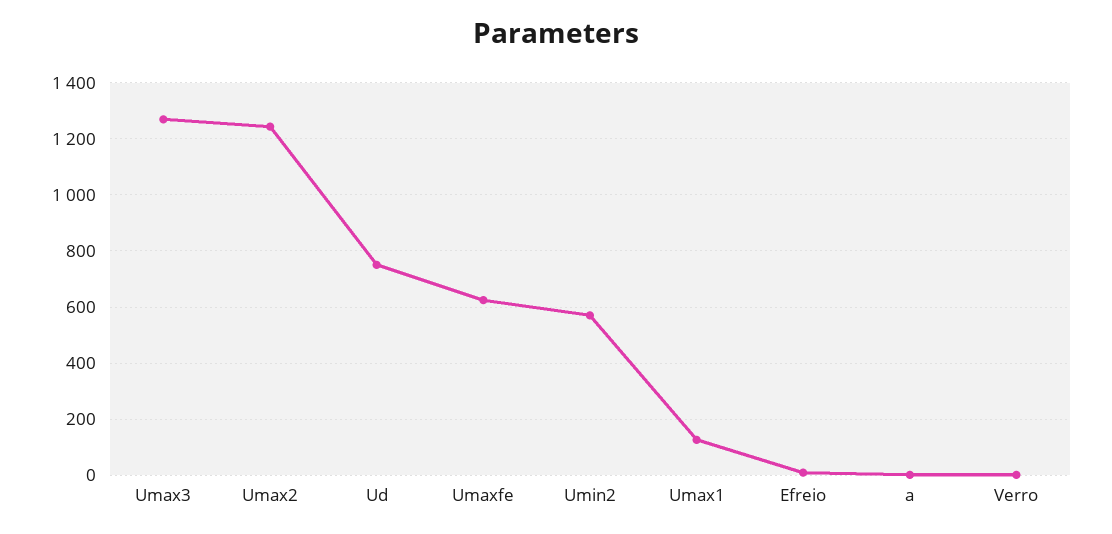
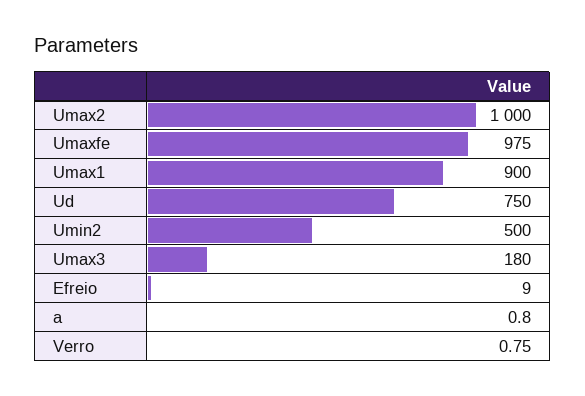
Umax3: 1275 -> 180
Umax2: 1250 -> 1000
Umaxfe: 625 -> 975
Umin2: 575 -> 500
Umax1: 125 -> 900

